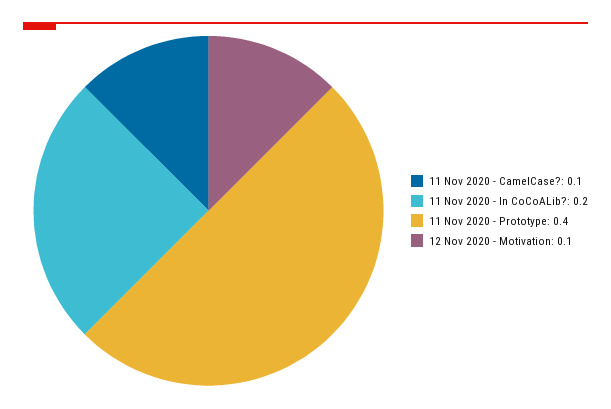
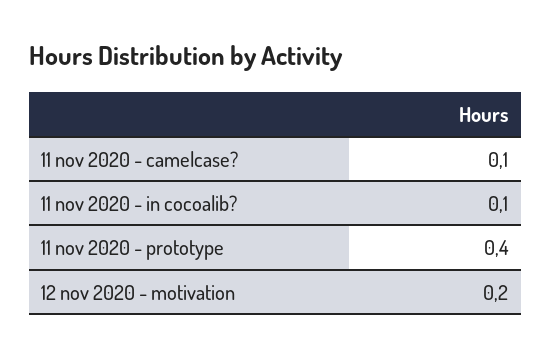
11 Nov 2020 - In CoCoALib?: 0.2 -> 0.1
12 Nov 2020 - Motivation: 0.1 -> 0.2

